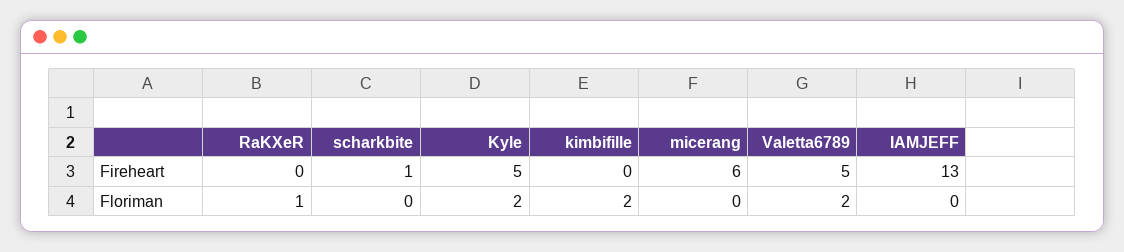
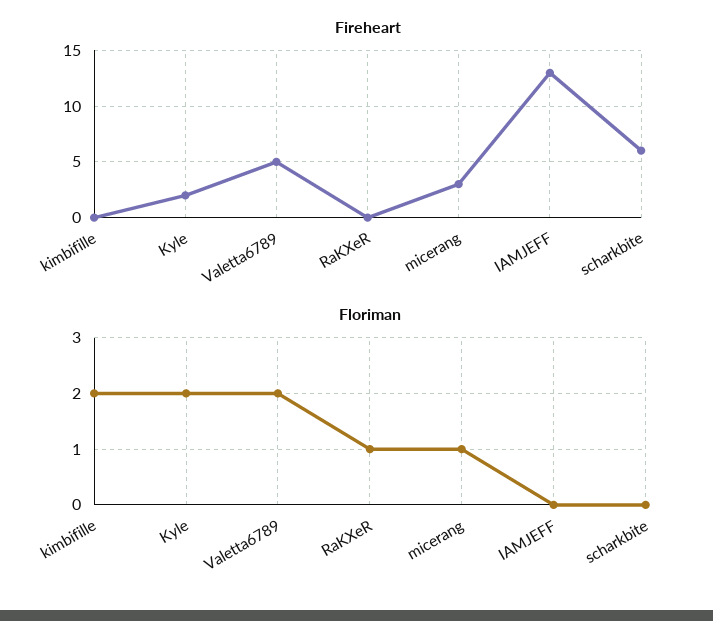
Fireheart, scharkbite: 1 -> 6
Fireheart, Kyle: 5 -> 2
Fireheart, micerang: 6 -> 3
Floriman, micerang: 0 -> 1

